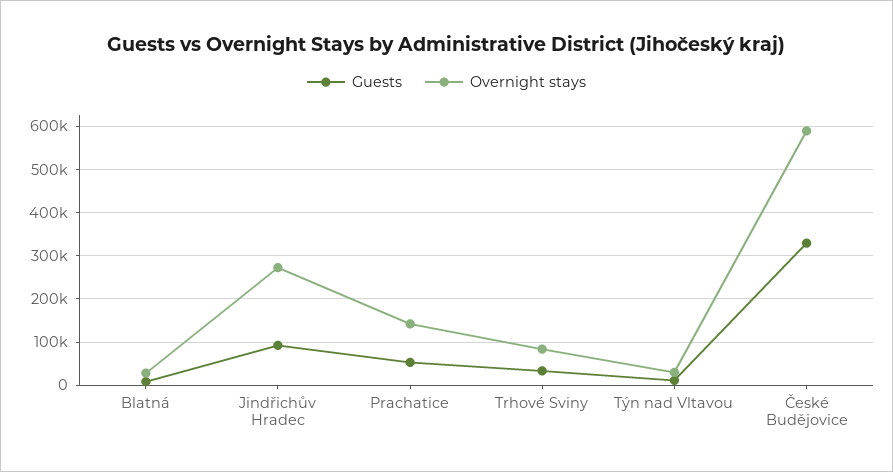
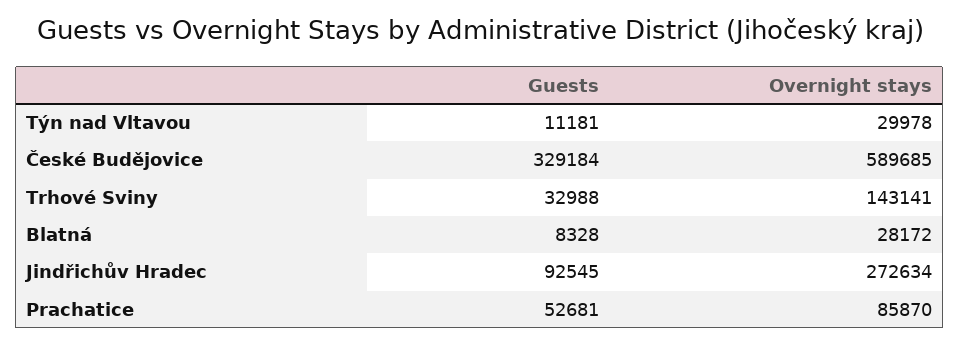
Overnight stays, Prachatice: 140000 -> 85870
Overnight stays, Trhové Sviny: 80000 -> 143141

